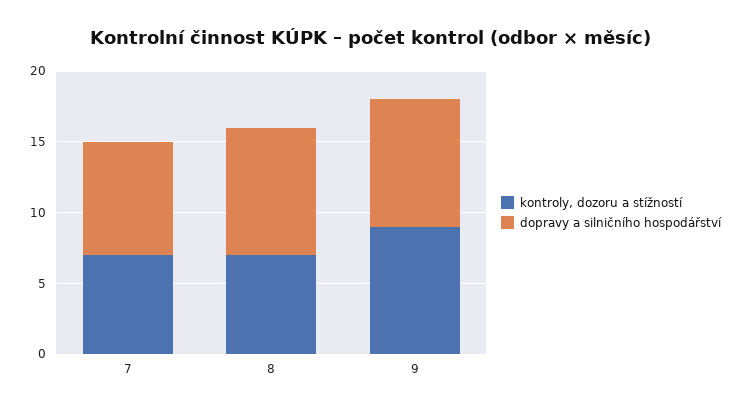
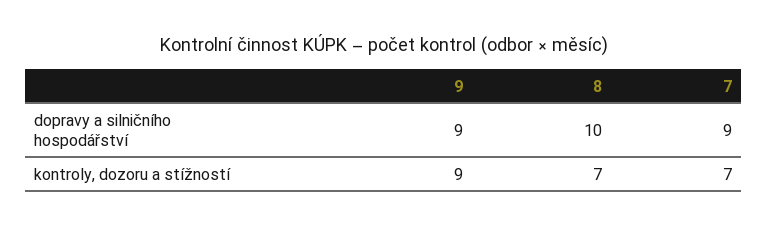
dopravy a silničního hospodářství, 7: 8 -> 9
dopravy a silničního hospodářství, 8: 9 -> 10

